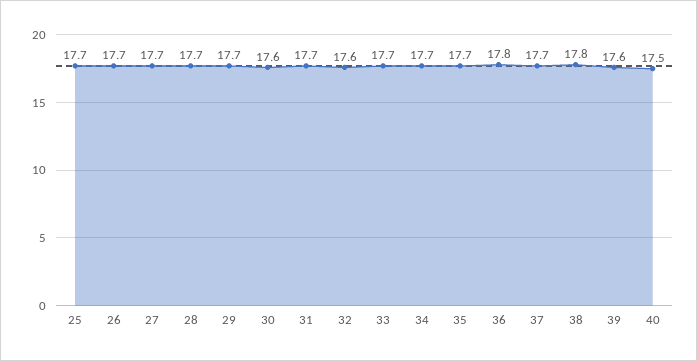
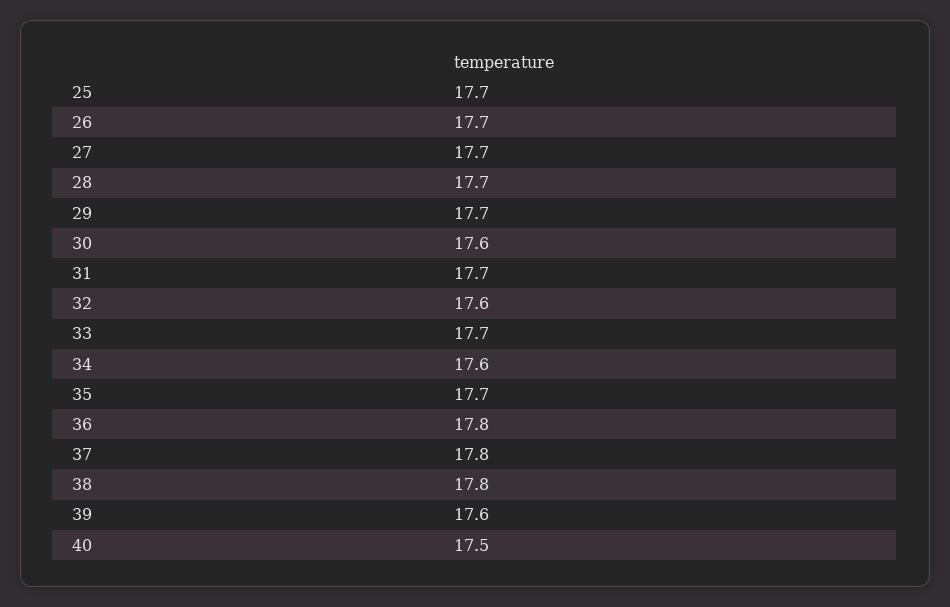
34: 17.7 -> 17.6
37: 17.7 -> 17.8

